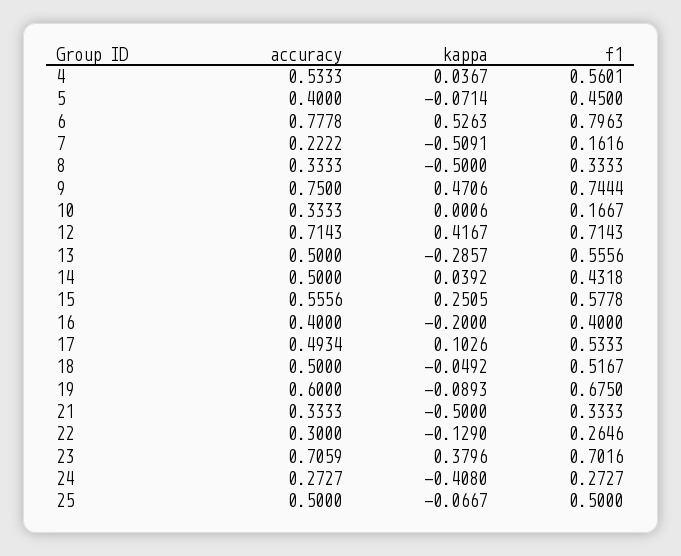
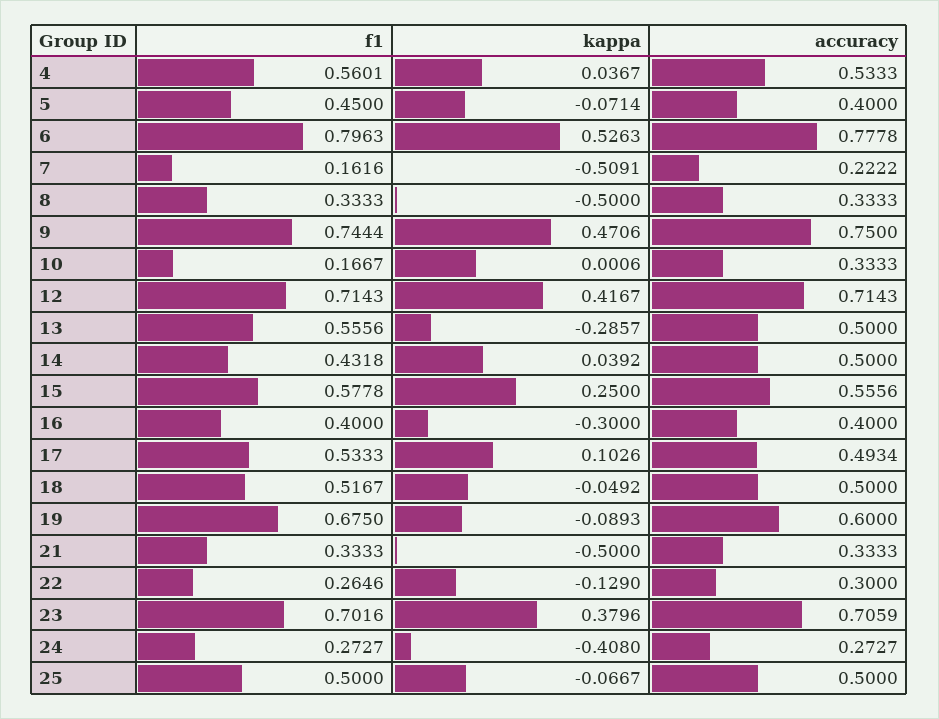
kappa, 15: 0.2505 -> 0.25
kappa, 16: -0.2 -> -0.3

